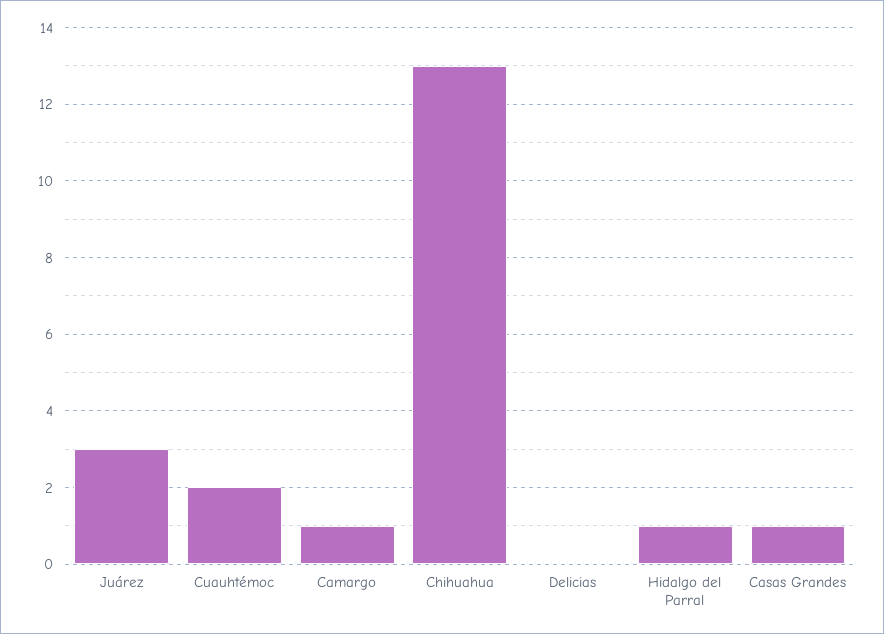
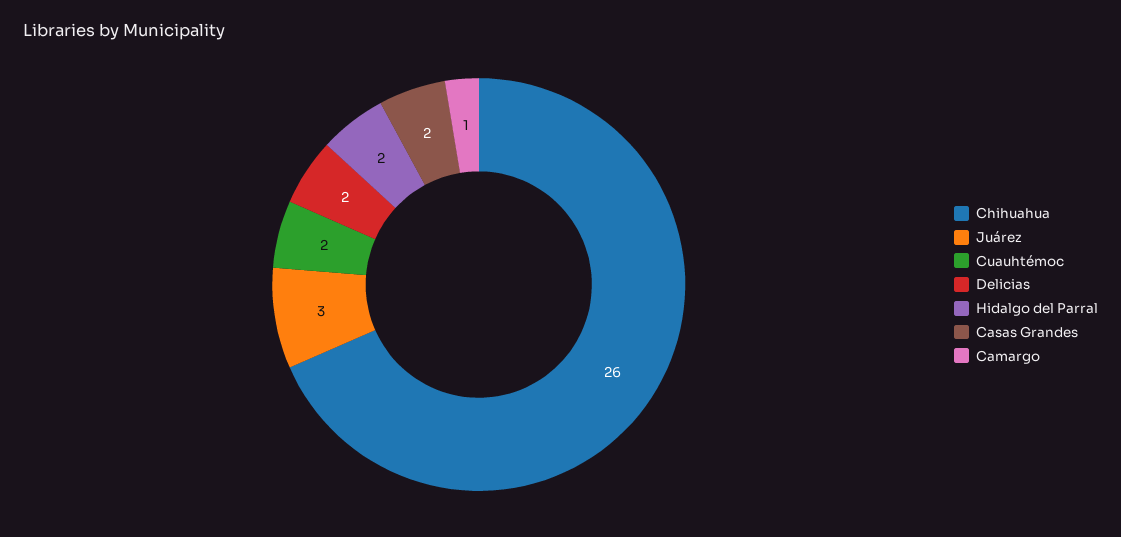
Chihuahua: 13 -> 26
Delicias: 0 -> 2
Hidalgo del Parral: 1 -> 2
Casas Grandes: 1 -> 2

